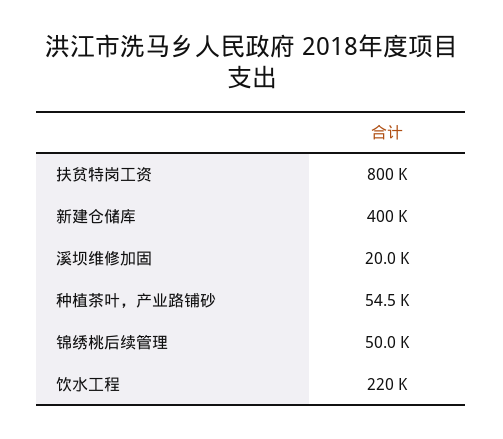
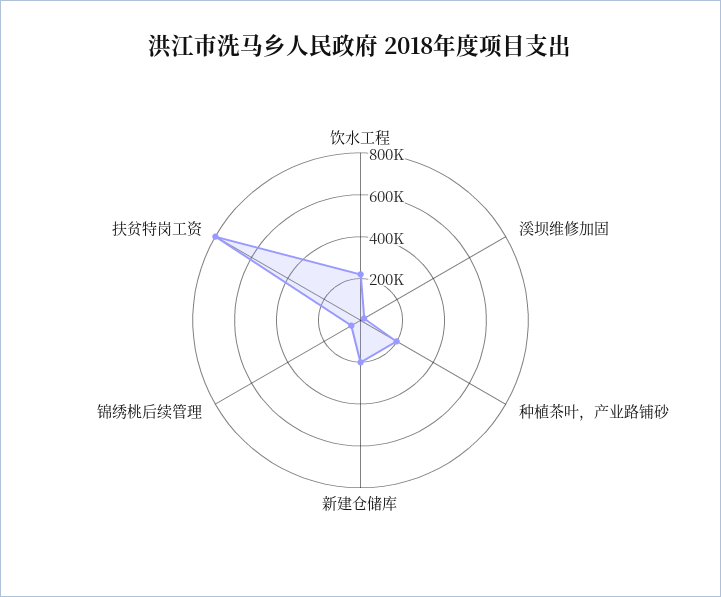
新建仓储库: 400000 -> 200000
种植茶叶，产业路铺砂: 54500 -> 200000

